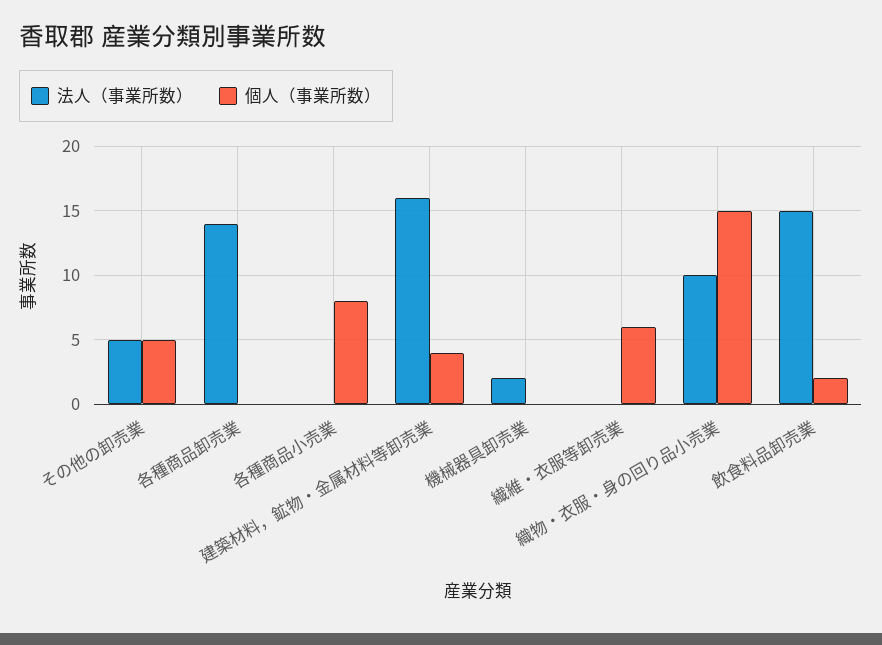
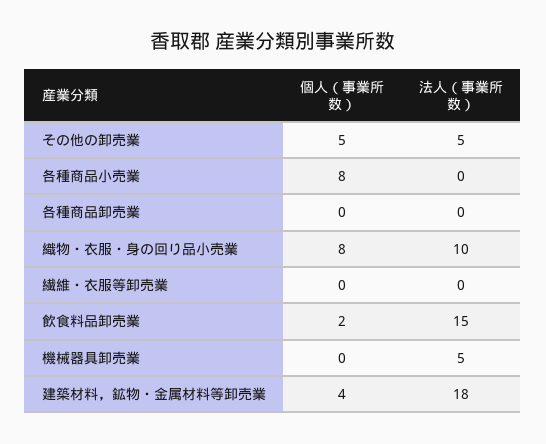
法人（事業所数）, 各種商品卸売業: 14 -> 0
法人（事業所数）, 建築材料，鉱物・金属材料等卸売業: 16 -> 18
法人（事業所数）, 機械器具卸売業: 2 -> 5
個人（事業所数）, 繊維・衣服等卸売業: 6 -> 0
個人（事業所数）, 織物・衣服・身の回り品小売業: 15 -> 8

